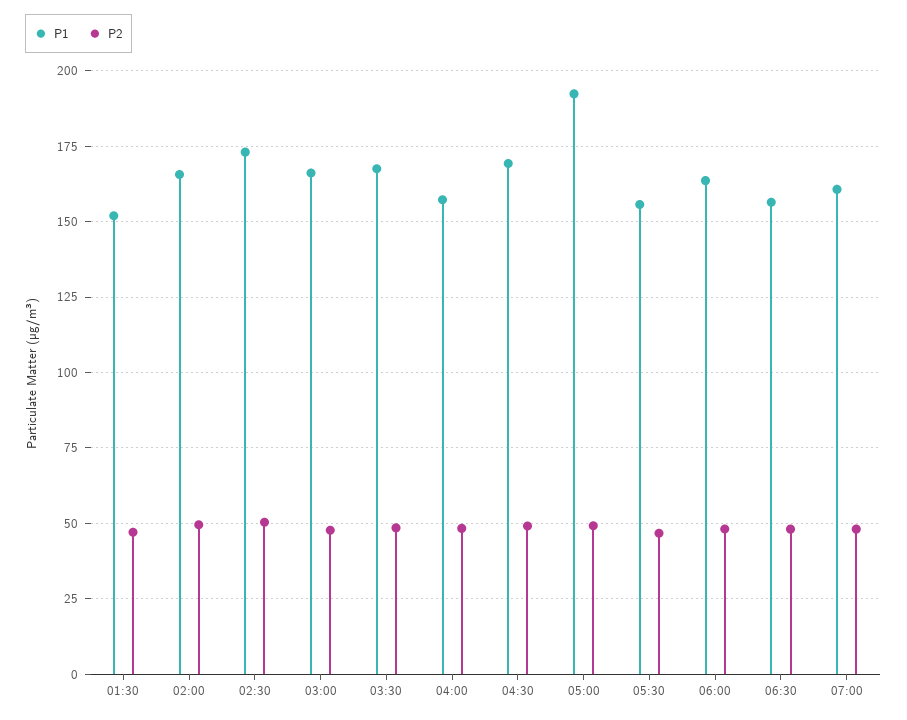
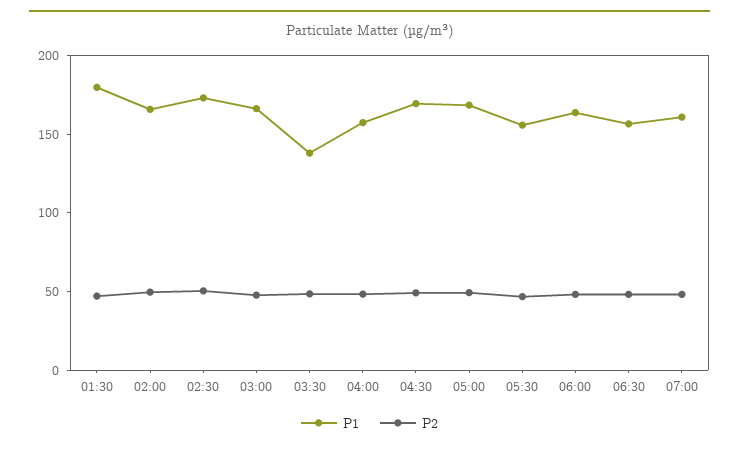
P1, 01:30: 152.5 -> 180
P1, 03:30: 167.5 -> 140
P1, 05:00: 192.5 -> 170

